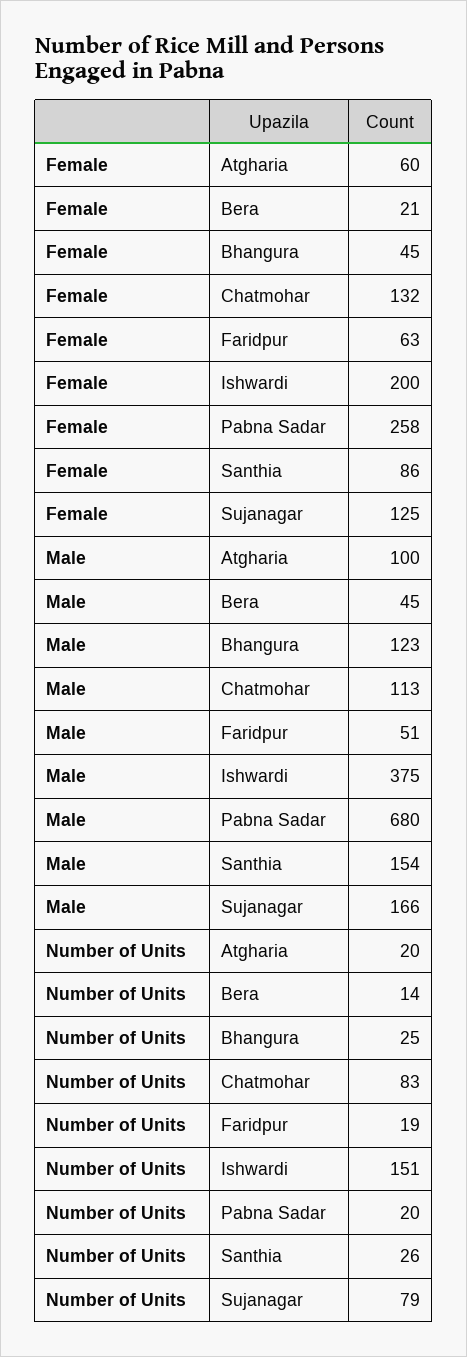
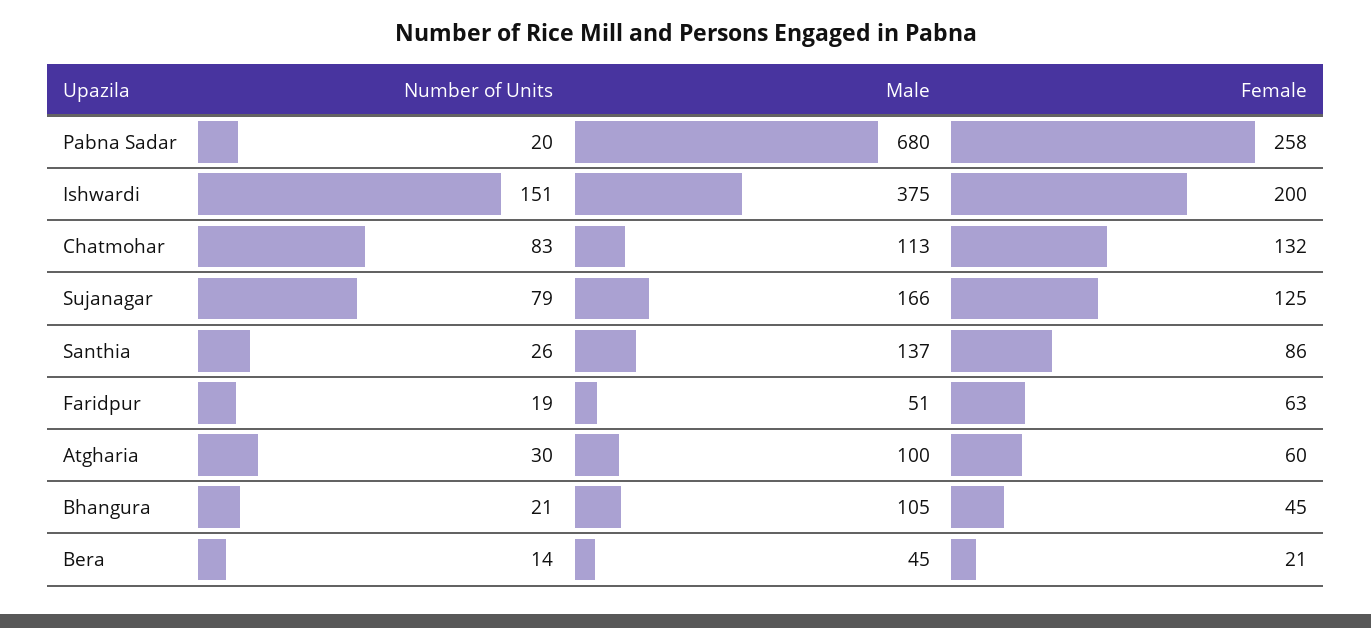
Male, Bhangura: 123 -> 105
Male, Santhia: 154 -> 137
Number of Units, Atgharia: 20 -> 30
Number of Units, Bhangura: 25 -> 21

